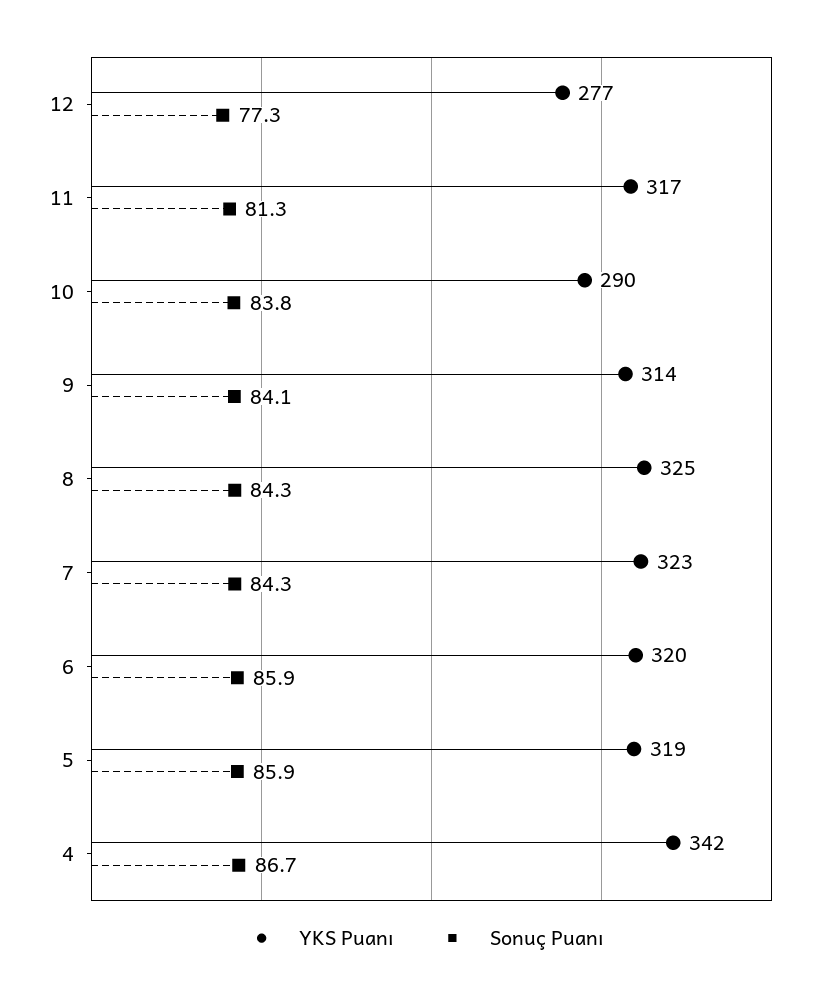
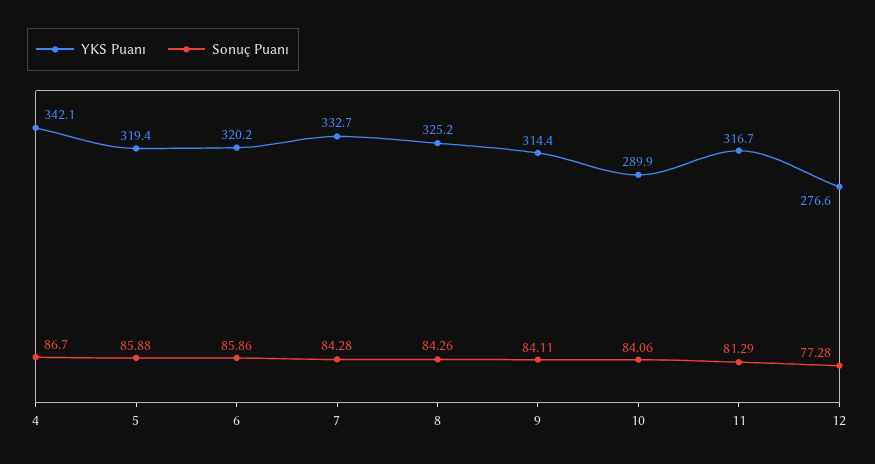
Sonuç Puanı, 10: 83.8 -> 84.06
YKS Puanı, 7: 323 -> 332.7

